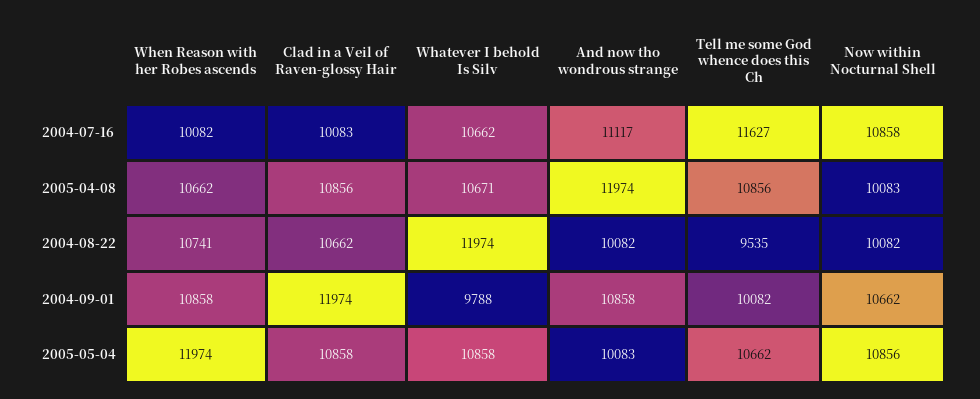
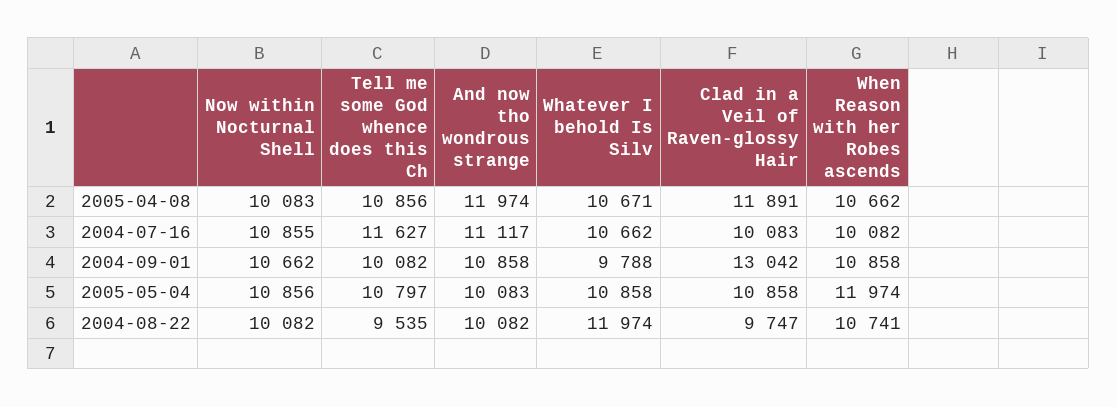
Now within Nocturnal Shell, 2004-07-16: 10858 -> 10855
Clad in a Veil of Raven-glossy Hair, 2005-04-08: 10856 -> 11891
Clad in a Veil of Raven-glossy Hair, 2004-08-22: 10662 -> 9747
Clad in a Veil of Raven-glossy Hair, 2004-09-01: 11974 -> 13042
Tell me some God whence does this Ch, 2005-05-04: 10662 -> 10797

